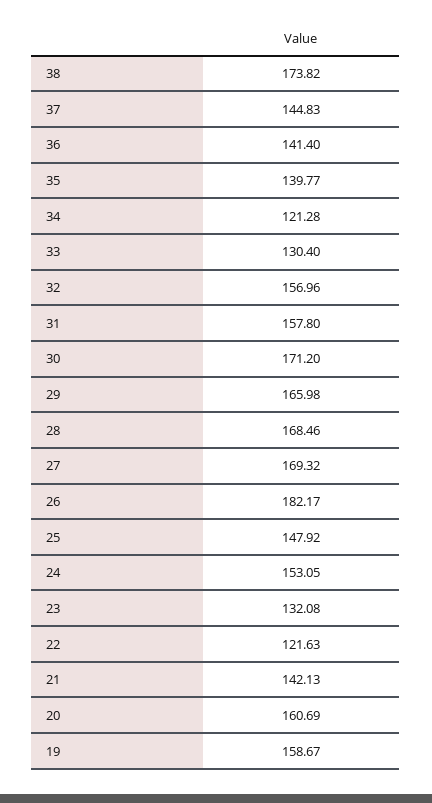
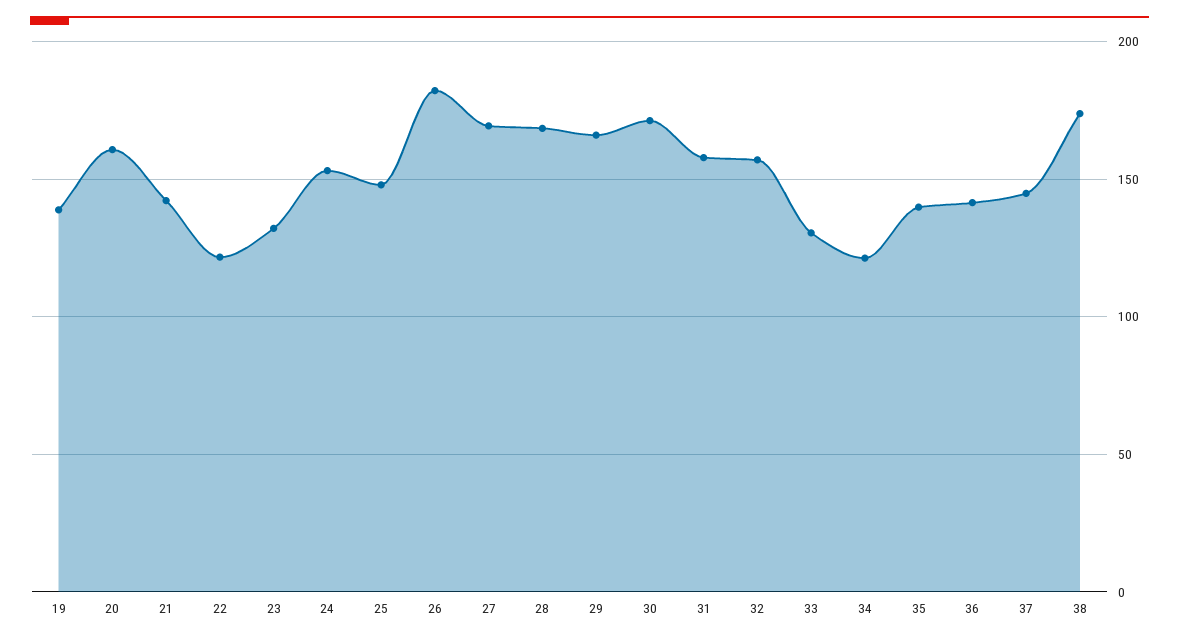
19: 158.67 -> 140

